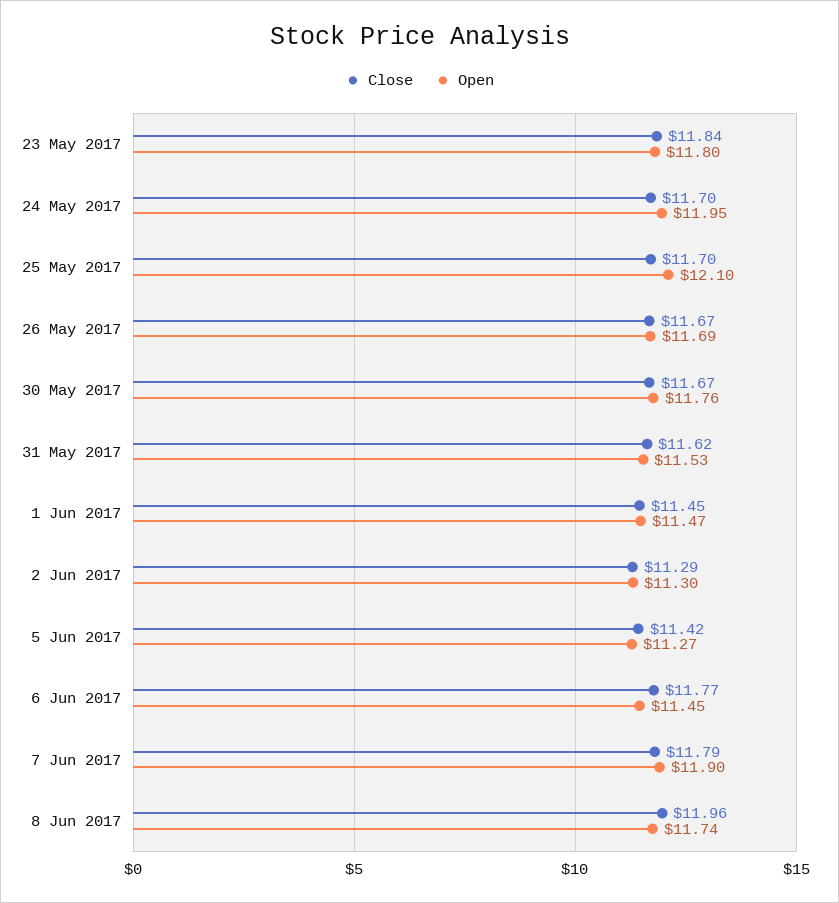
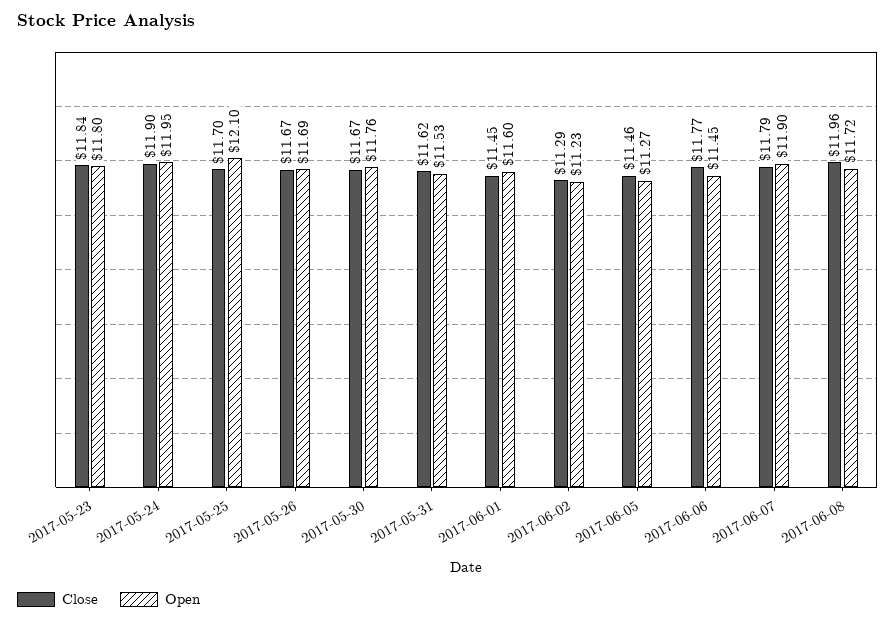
Close, 24 May 2017: 11.7 -> 11.9
Open, 1 Jun 2017: 11.47 -> 11.6
Open, 2 Jun 2017: 11.3 -> 11.23
Close, 5 Jun 2017: 11.42 -> 11.46
Open, 8 Jun 2017: 11.74 -> 11.72

